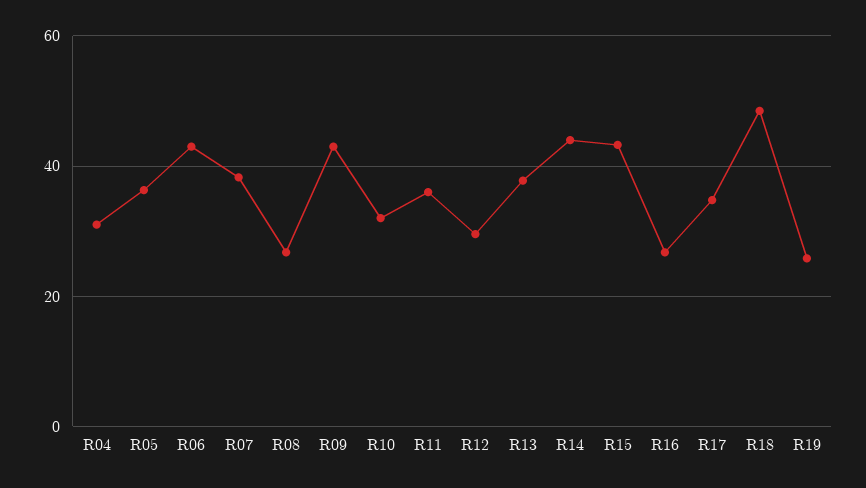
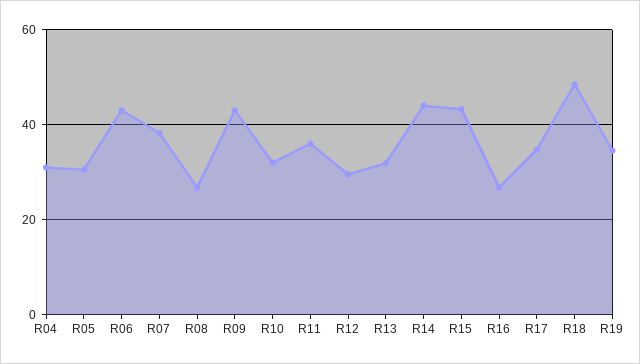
R05: 36 -> 30
R13: 38 -> 32
R19: 26 -> 34

